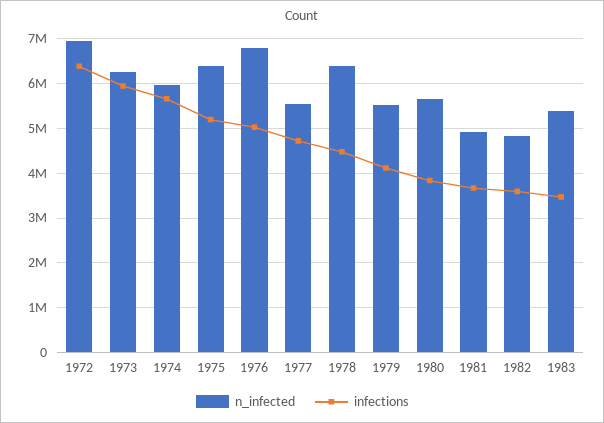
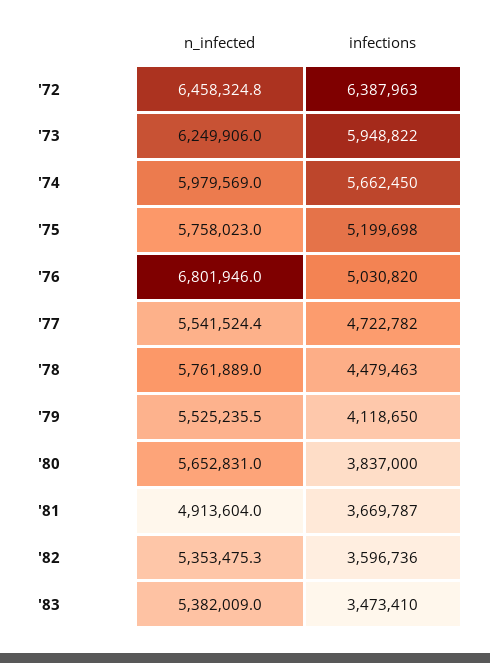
n_infected, 1972: 7000000 -> 6458324.8
n_infected, 1975: 6400000 -> 5758023
n_infected, 1978: 6400000 -> 5761889
n_infected, 1982: 4800000 -> 5353475.3

